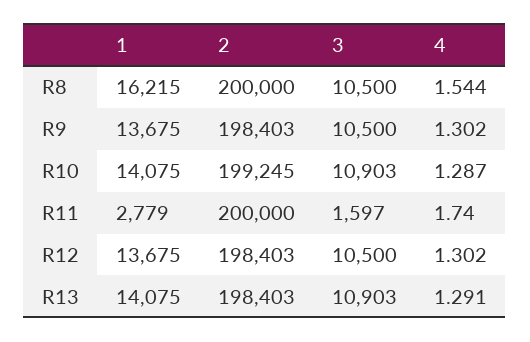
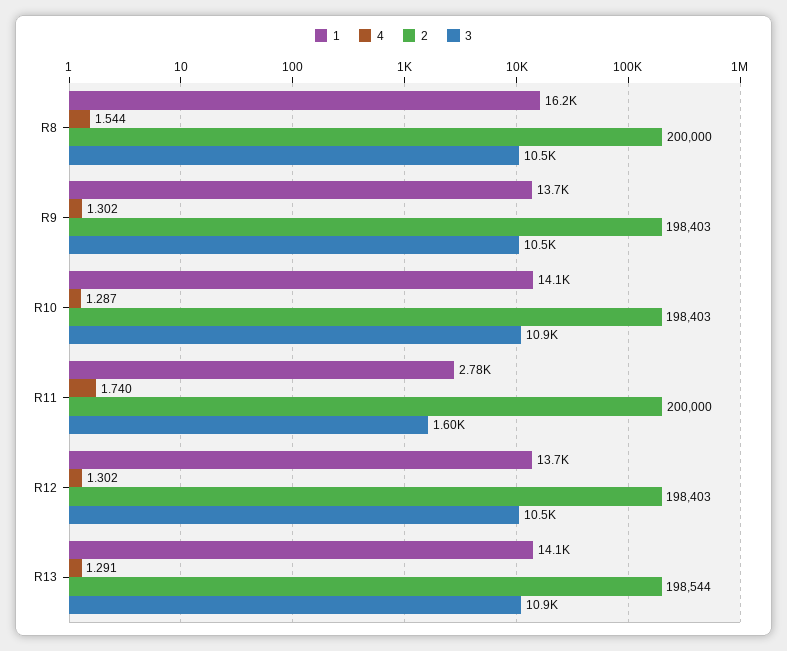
2, R10: 199245 -> 198403
2, R13: 198403 -> 198544

